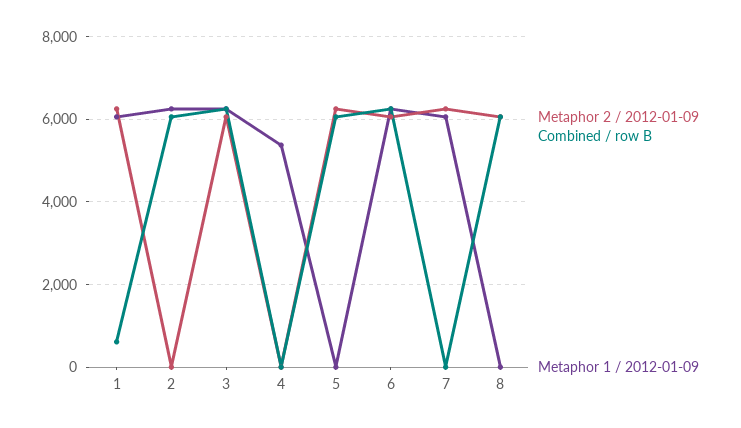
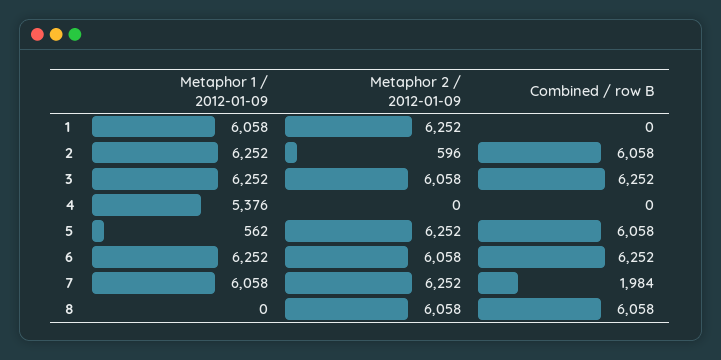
Combined / row B, 1: 600 -> 0
Metaphor 2 / 2012-01-09, 2: 0 -> 596
Metaphor 1 / 2012-01-09, 5: 0 -> 562
Combined / row B, 7: 0 -> 1984

